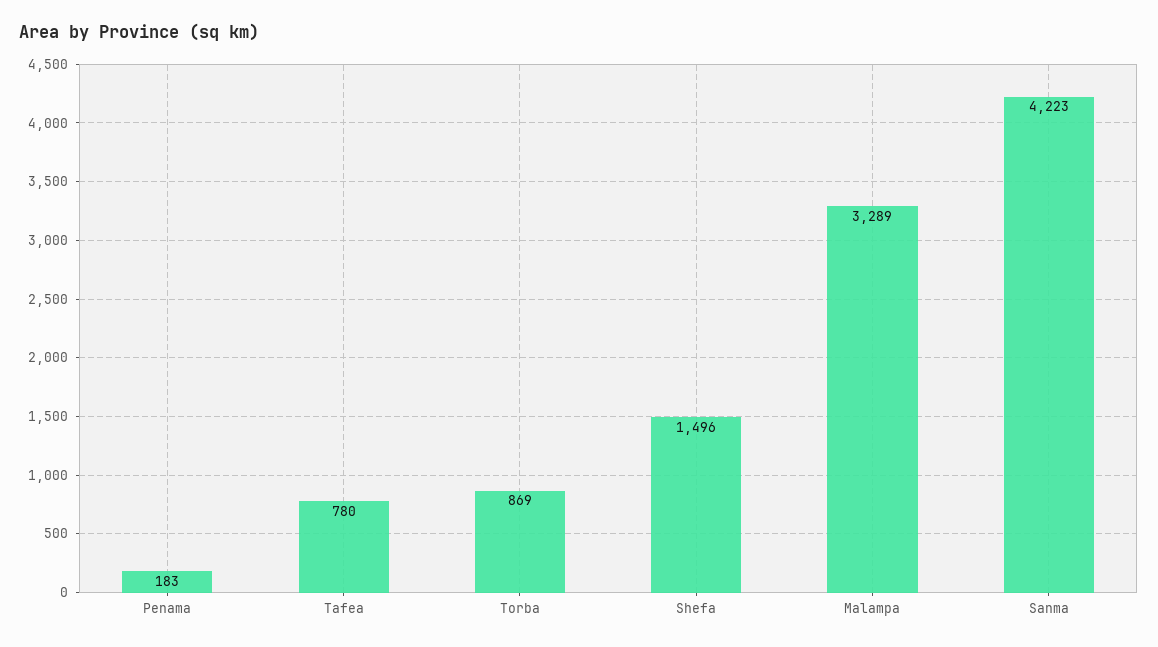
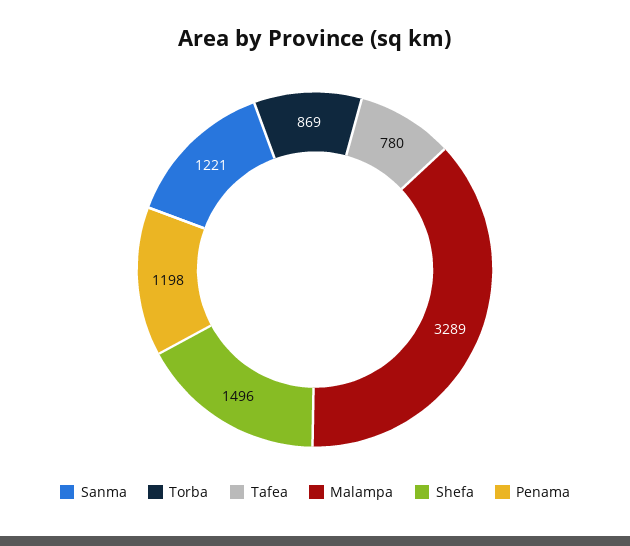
Penama: 183 -> 1198
Sanma: 4223 -> 1221

